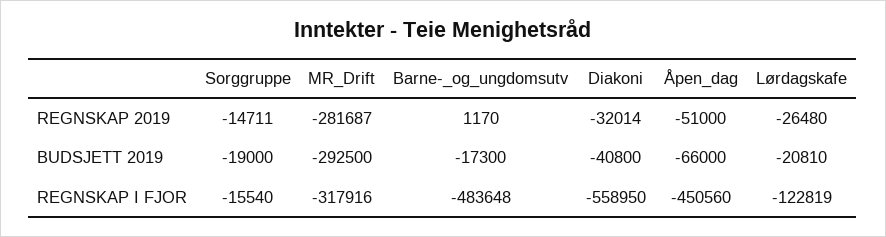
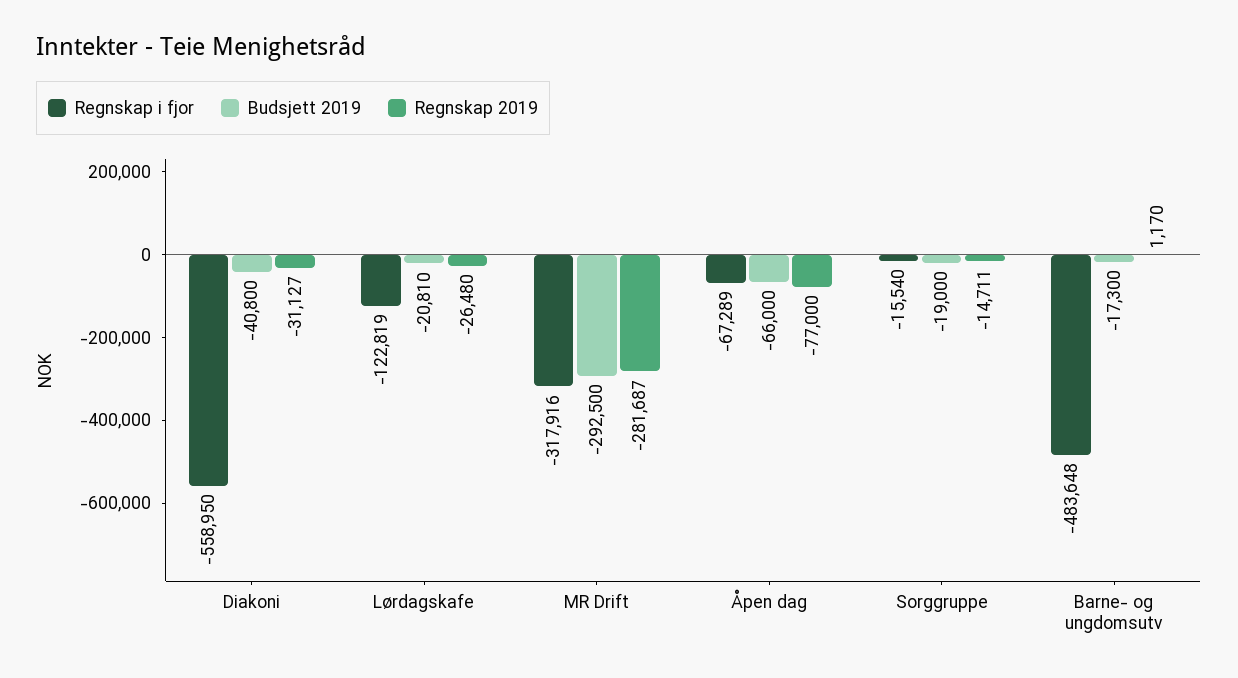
REGNSKAP 2019, Diakoni: -32014 -> -31127
REGNSKAP 2019, Åpen_dag: -51000 -> -77000
REGNSKAP I FJOR, Åpen_dag: -450560 -> -67289

